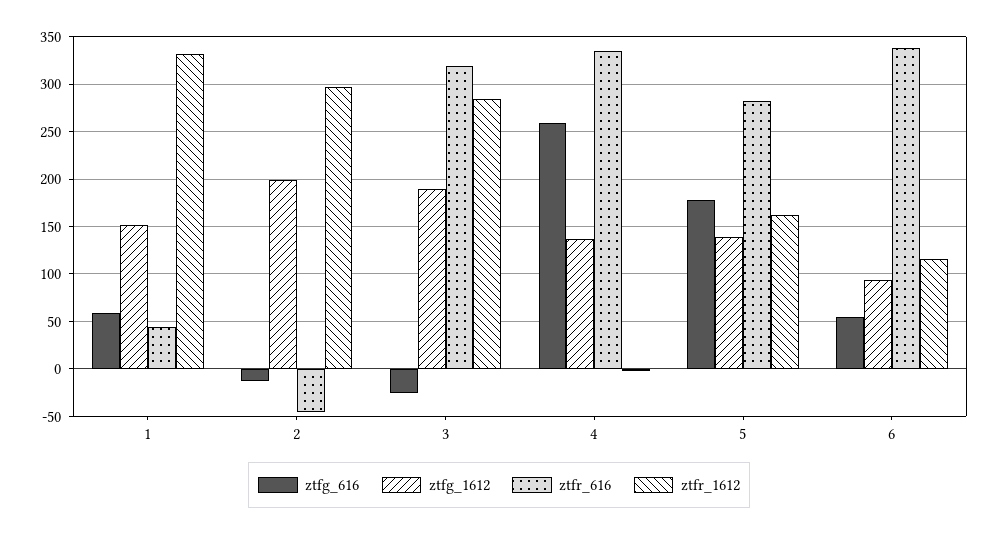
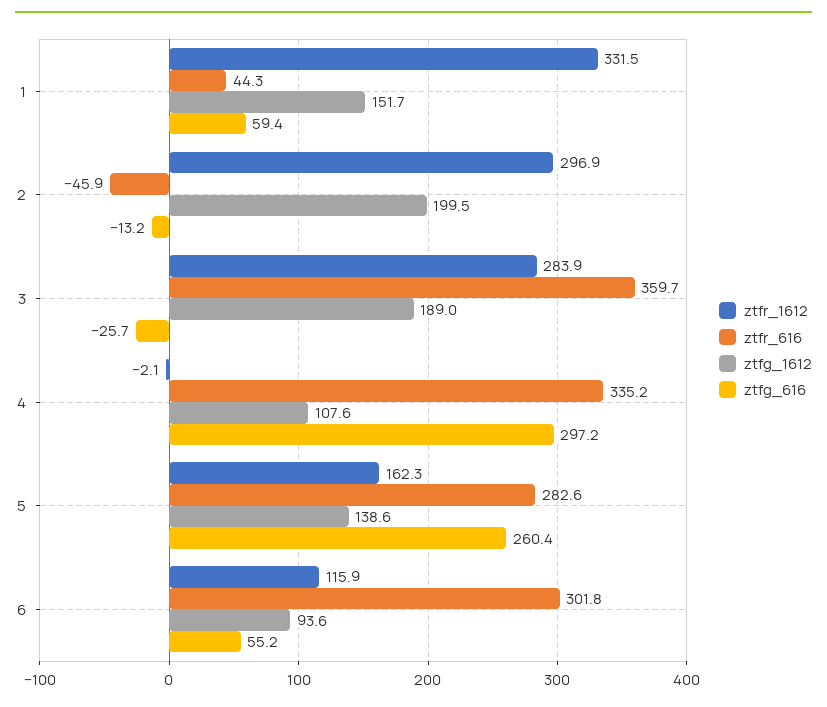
ztfr_616, 3: 320 -> 359.7
ztfg_616, 4: 260 -> 297.2
ztfg_1612, 4: 140 -> 107.6
ztfg_616, 5: 180 -> 260.4
ztfr_616, 6: 340 -> 301.8

